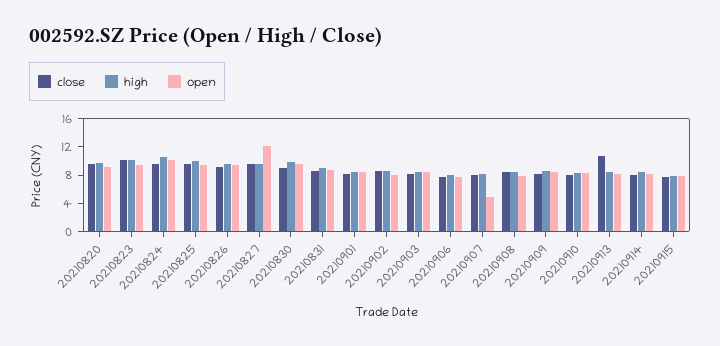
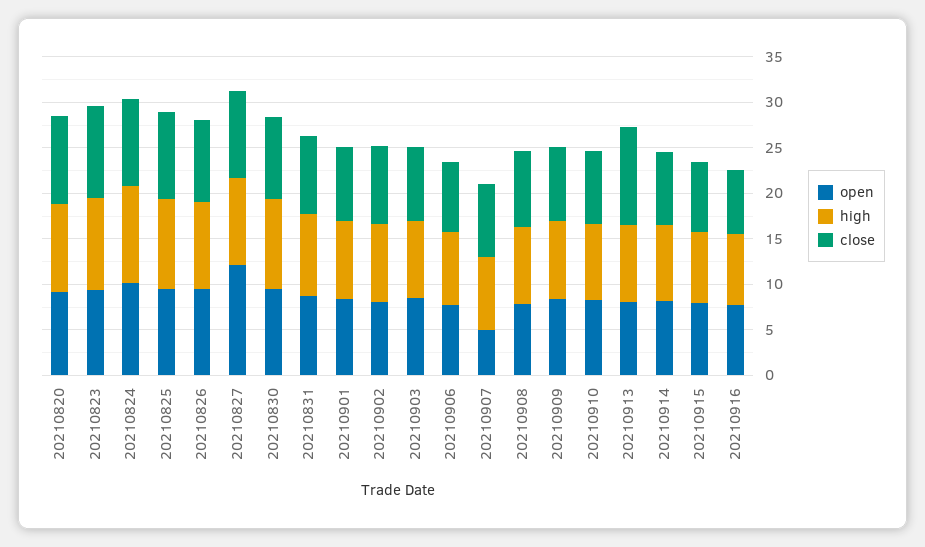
open, 20210916: none -> 8
high, 20210916: none -> 8
close, 20210916: none -> 7

